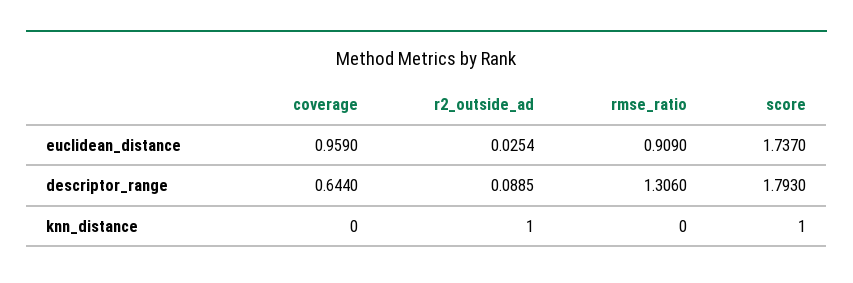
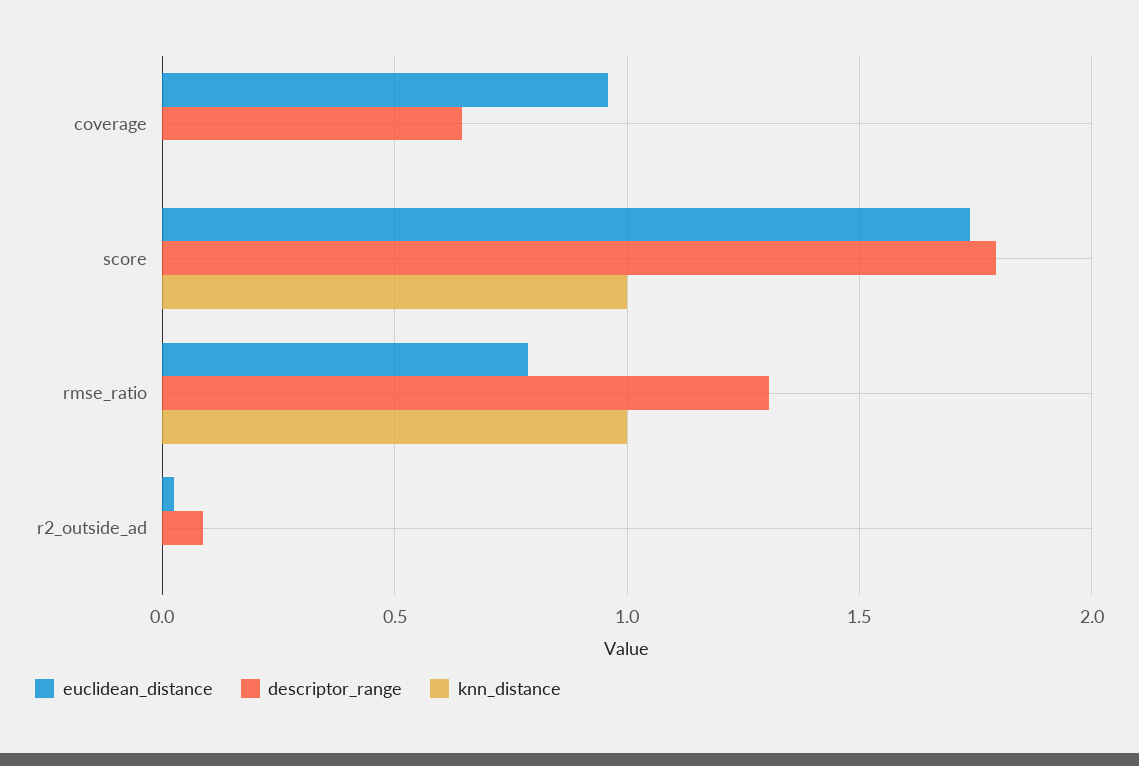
euclidean_distance, rmse_ratio: 0.909 -> 0.8
knn_distance, r2_outside_ad: 1 -> 0
knn_distance, rmse_ratio: 0 -> 1

